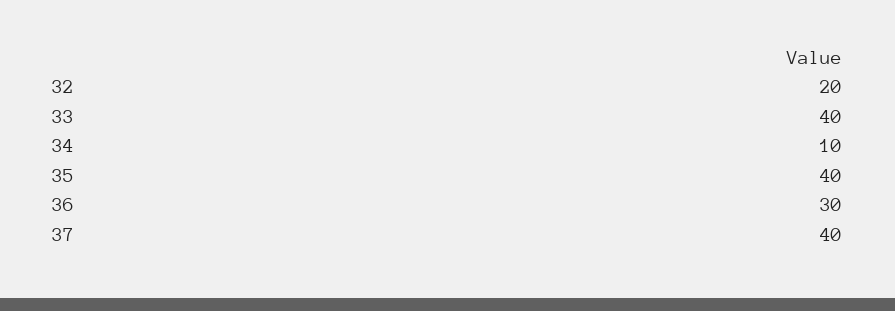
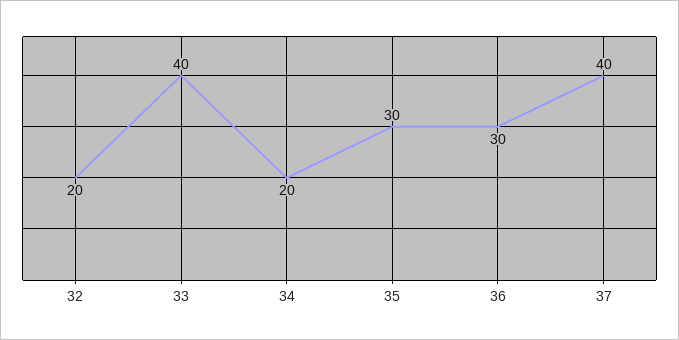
34: 10 -> 20
35: 40 -> 30

